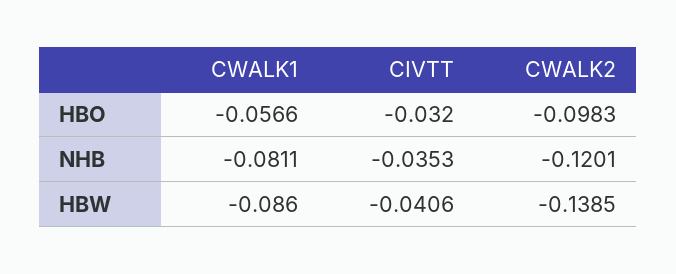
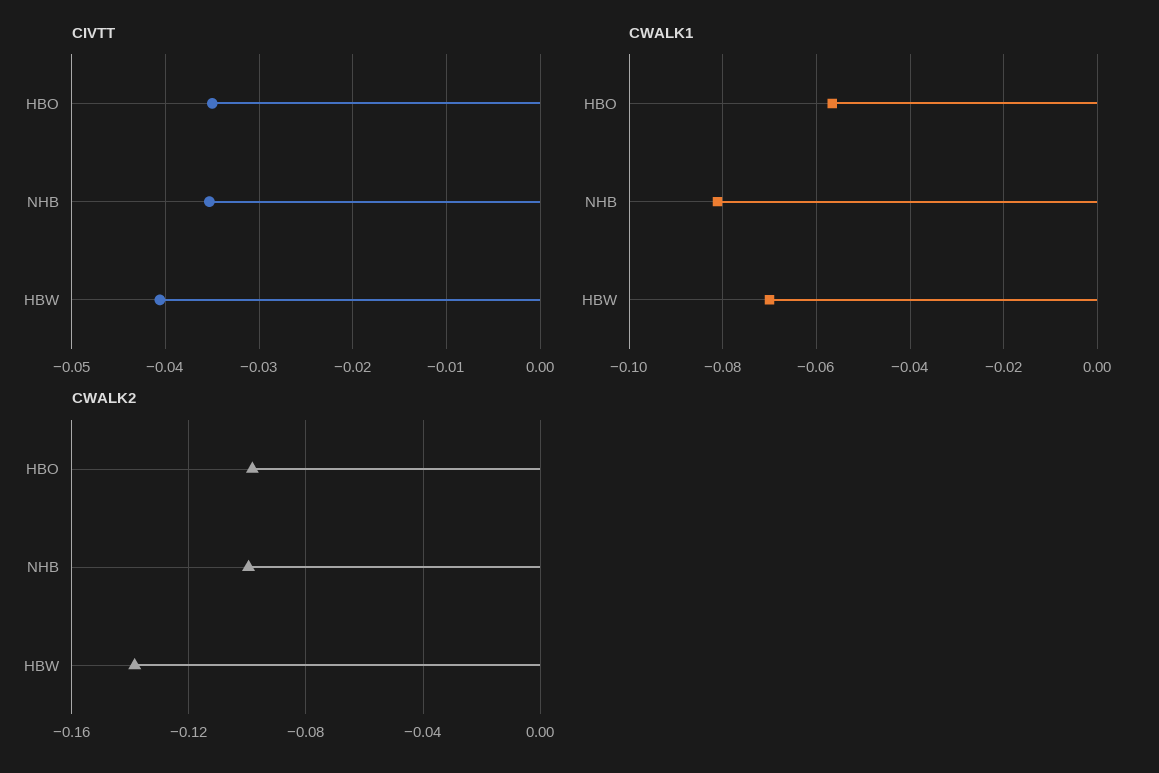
CIVTT, HBO: -0.032 -> -0.035
CWALK2, NHB: -0.1201 -> -0.1
CWALK1, HBW: -0.086 -> -0.07

